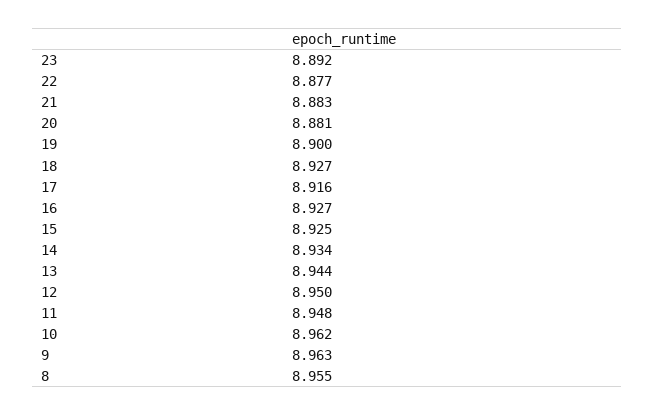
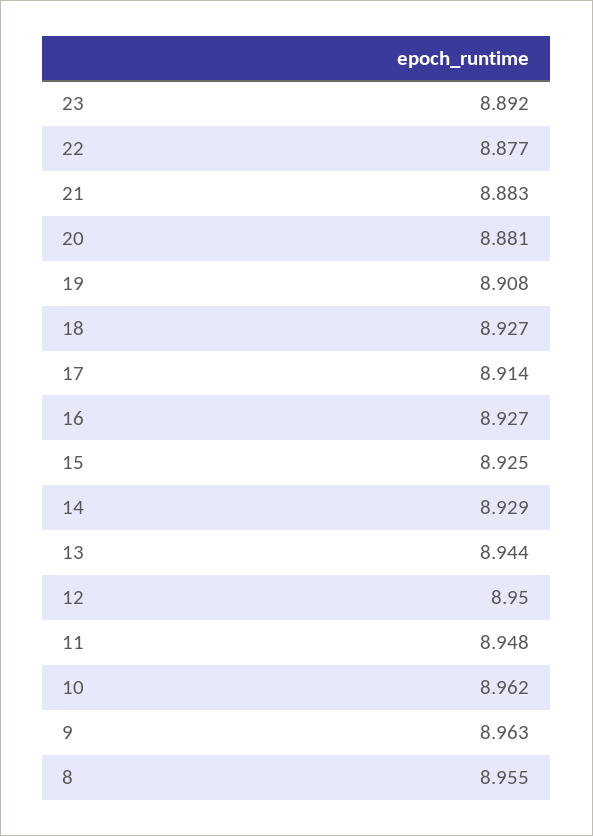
19: 8.9 -> 8.908
17: 8.916 -> 8.914
14: 8.934 -> 8.929

